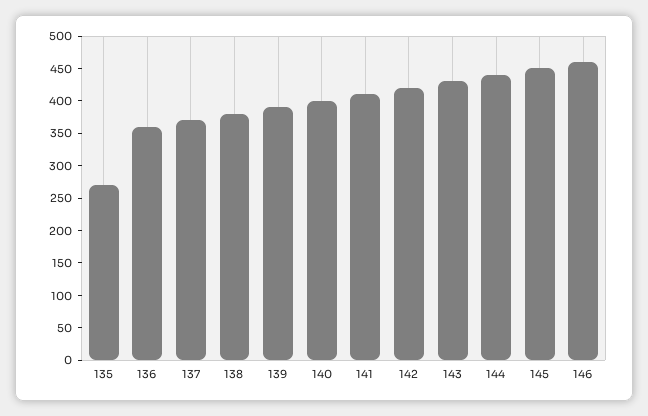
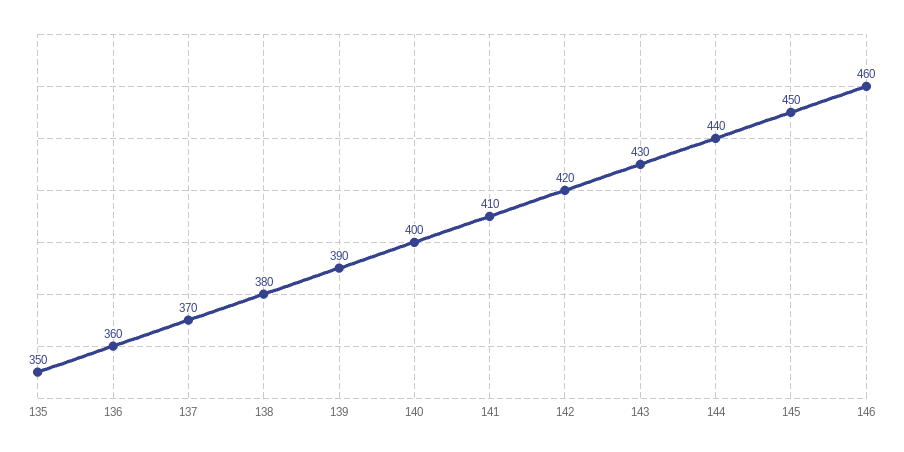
135: 275 -> 350

